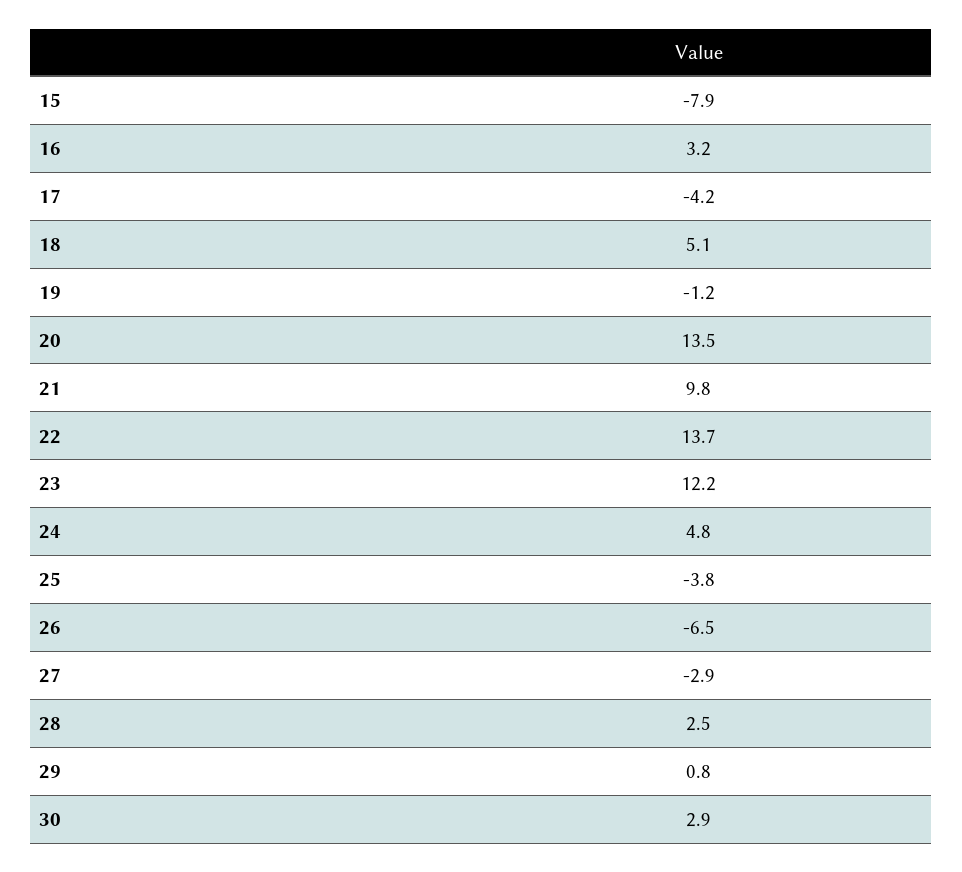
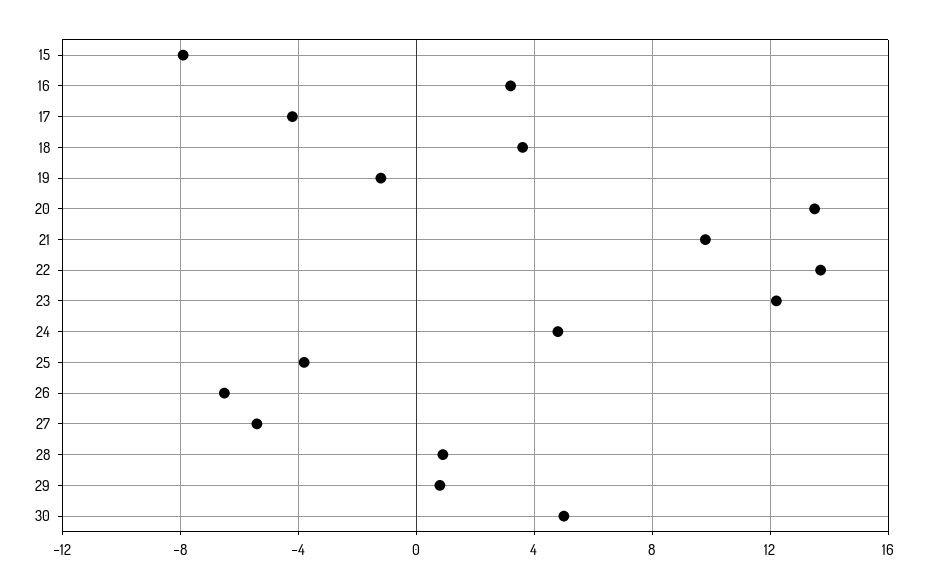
18: 5.1 -> 3.5
27: -2.9 -> -5.5
28: 2.5 -> 1
30: 2.9 -> 5

